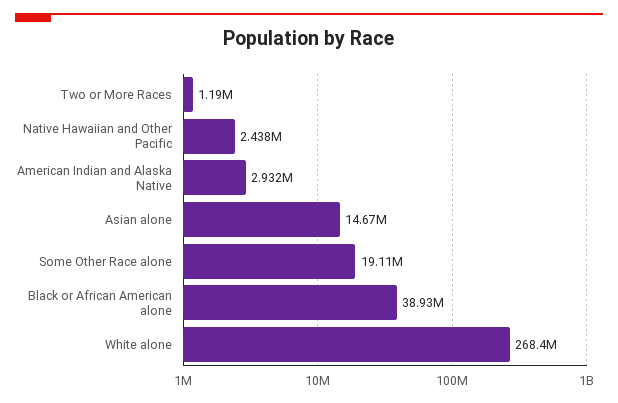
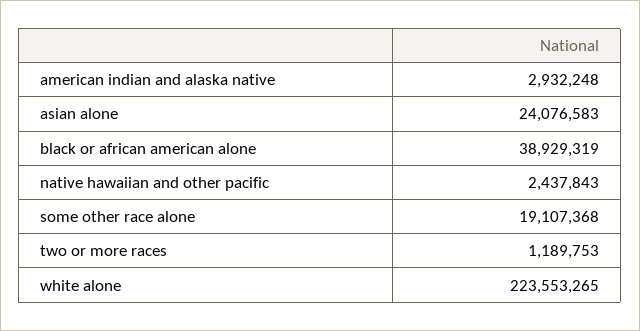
Asian alone: 14670000 -> 24076583
White alone: 268400000 -> 223553265

